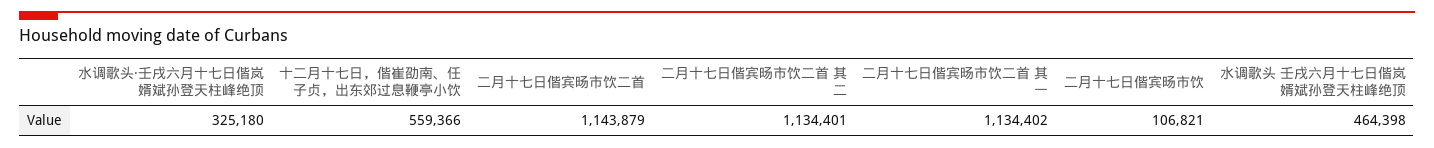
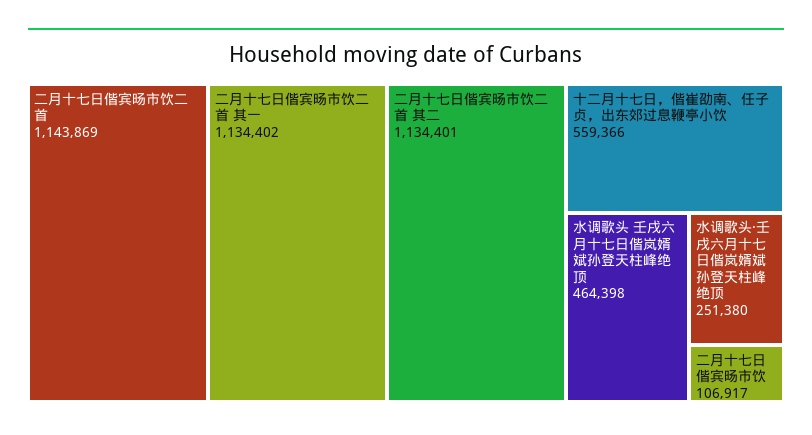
水调歌头·壬戌六月十七日偕岚婿斌孙登天柱峰绝顶: 325180 -> 251380
二月十七日偕宾旸市饮二首: 1143879 -> 1143869
二月十七日偕宾旸市饮: 106821 -> 106917

